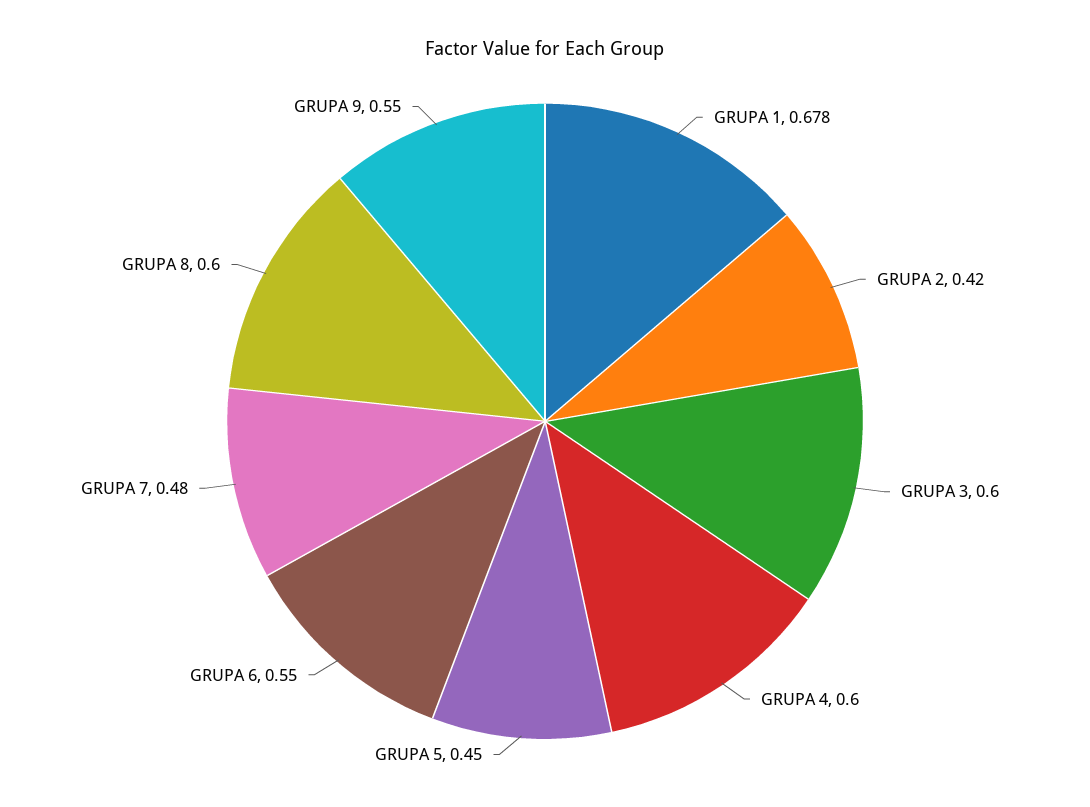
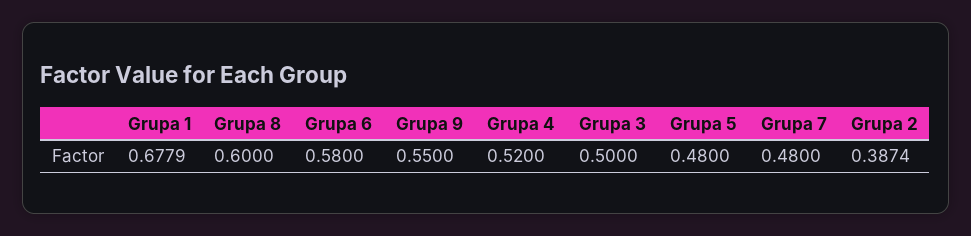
GRUPA 2: 0.42 -> 0.3874
GRUPA 3: 0.6 -> 0.5
GRUPA 4: 0.6 -> 0.52
GRUPA 5: 0.45 -> 0.48
GRUPA 6: 0.55 -> 0.58

